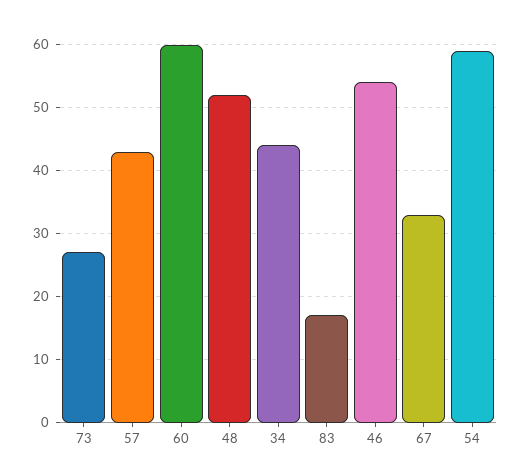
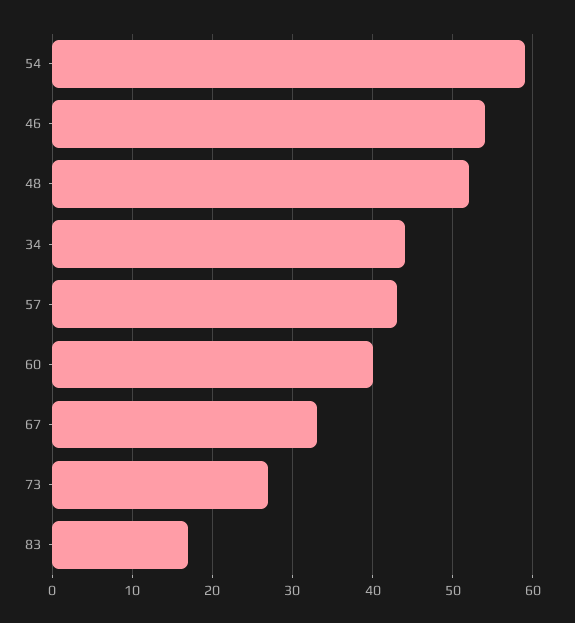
60: 60 -> 40

